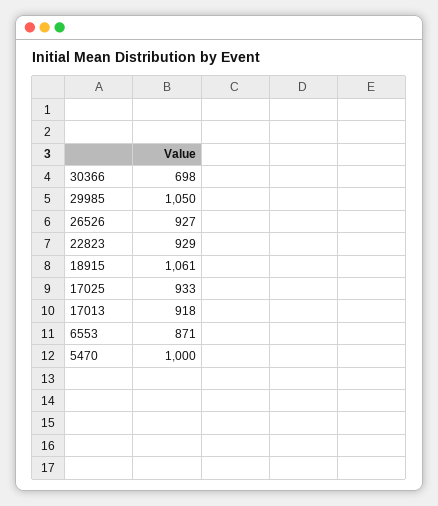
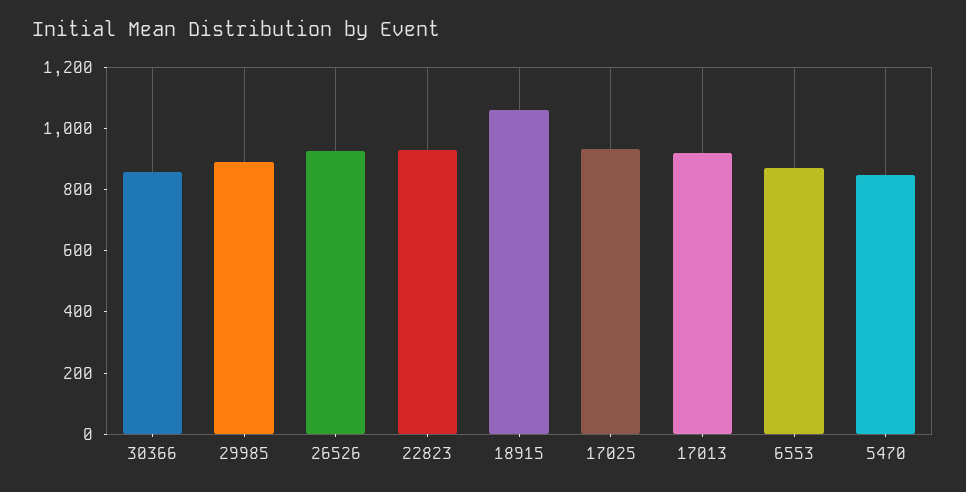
30366: 698 -> 850
29985: 1050 -> 900
5470: 1000 -> 850

